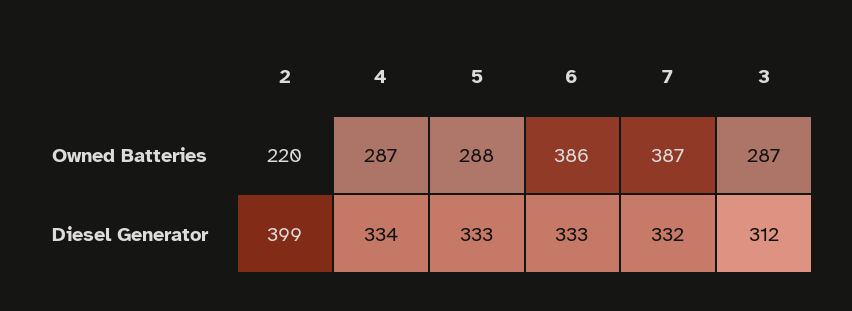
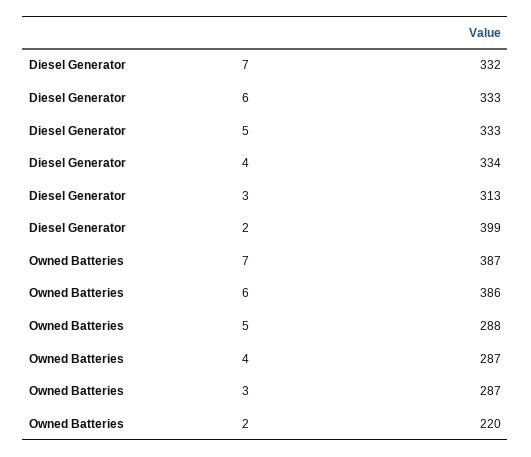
3, Diesel Generator: 312 -> 313

